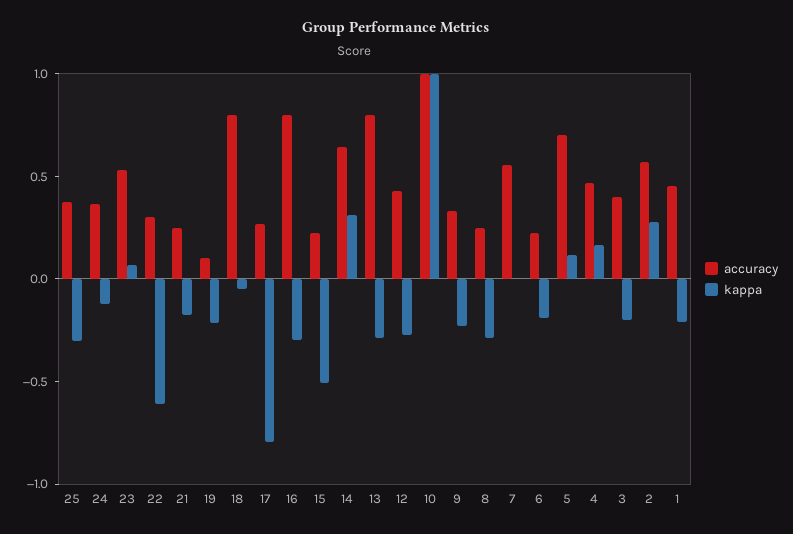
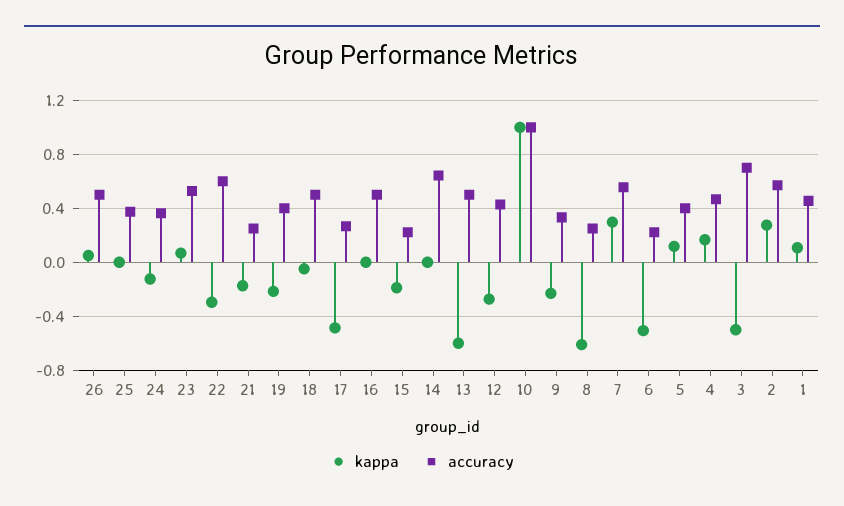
kappa, 25: -0.3 -> 0
accuracy, 22: 0.3 -> 0.6
kappa, 22: -0.6 -> -0.3
accuracy, 19: 0.1 -> 0.4
accuracy, 18: 0.8 -> 0.5
kappa, 17: -0.8 -> -0.5
accuracy, 16: 0.8 -> 0.5
kappa, 16: -0.3 -> 0
kappa, 15: -0.5 -> -0.2
kappa, 14: 0.3 -> 0
accuracy, 13: 0.8 -> 0.5
kappa, 13: -0.3 -> -0.6
kappa, 8: -0.3 -> -0.6
kappa, 7: 0 -> 0.3
kappa, 6: -0.2 -> -0.5
accuracy, 5: 0.7 -> 0.4
accuracy, 3: 0.4 -> 0.7
kappa, 3: -0.2 -> -0.5
kappa, 1: -0.2 -> 0.1
kappa, 26: none -> 0.05
accuracy, 26: none -> 0.5

